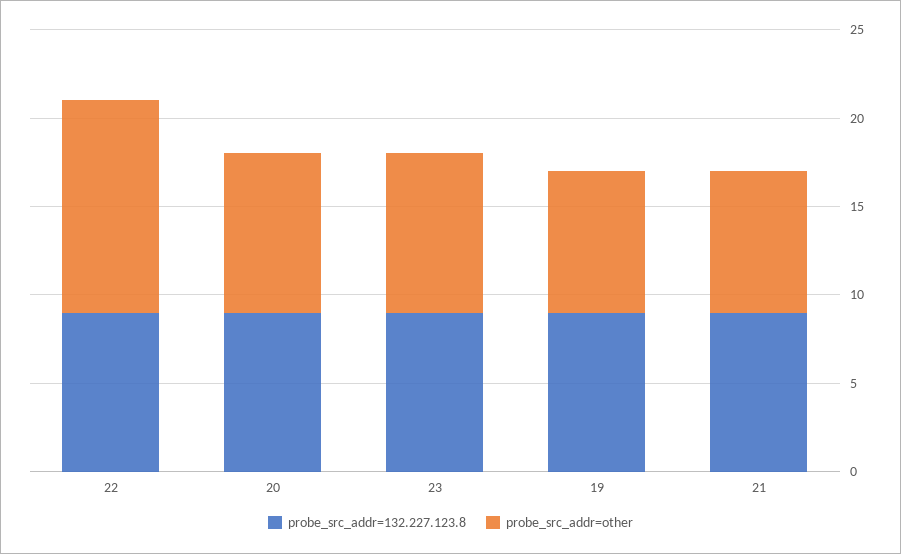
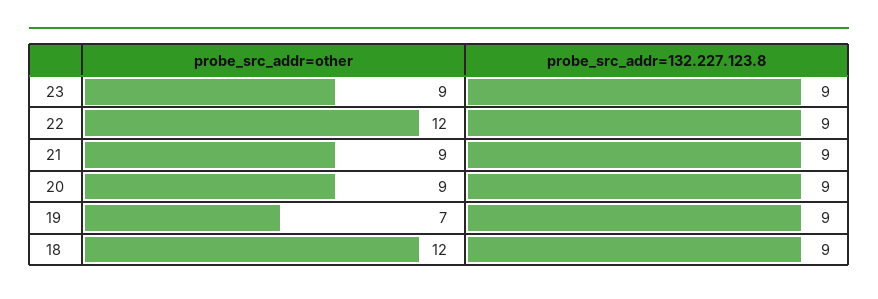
probe_src_addr=other, 19: 8 -> 7
probe_src_addr=other, 21: 8 -> 9
probe_src_addr=other, 18: none -> 12
probe_src_addr=132.227.123.8, 18: none -> 9

